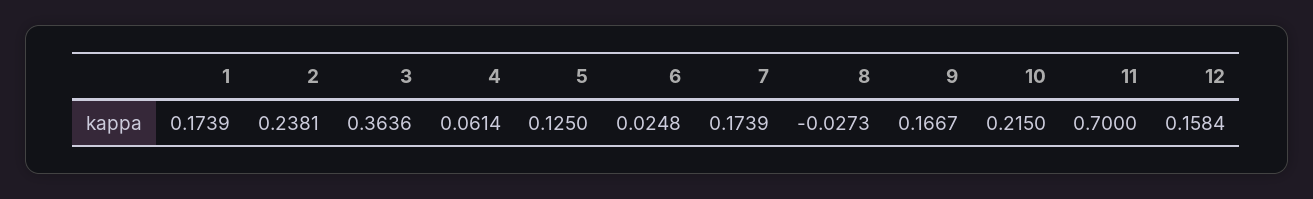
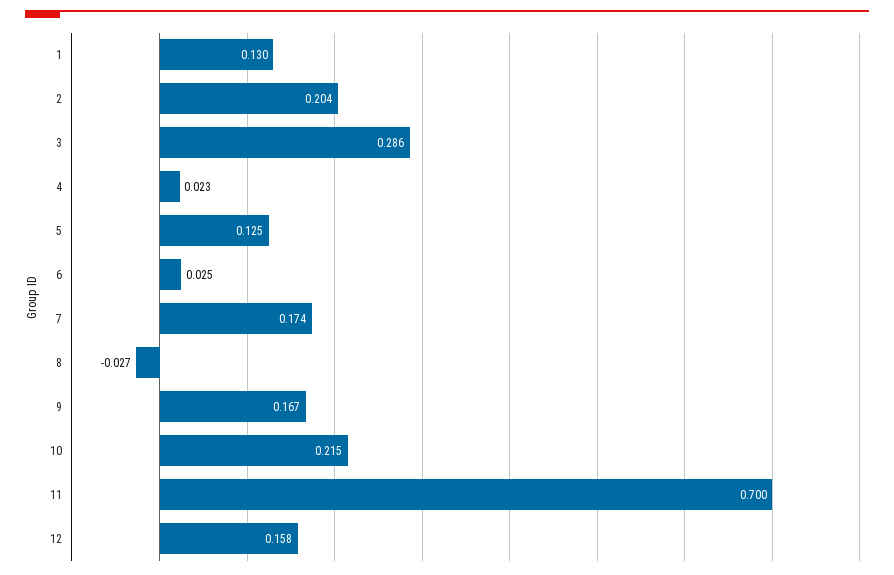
1: 0.1739 -> 0.13
2: 0.2381 -> 0.204
3: 0.3636 -> 0.286
4: 0.0614 -> 0.023

